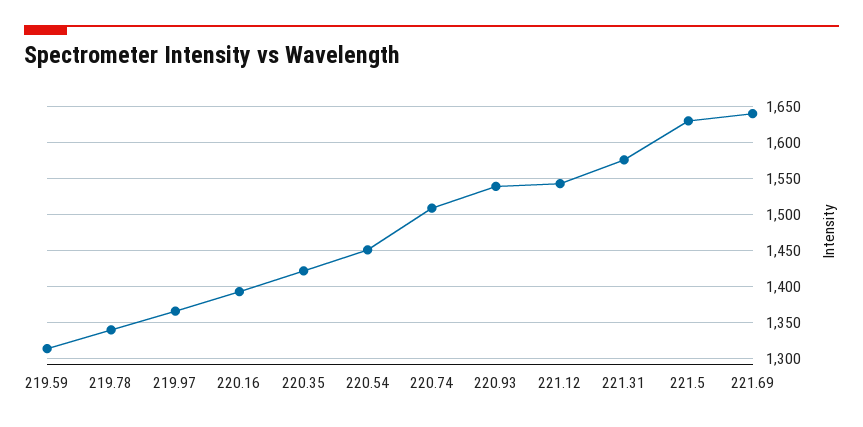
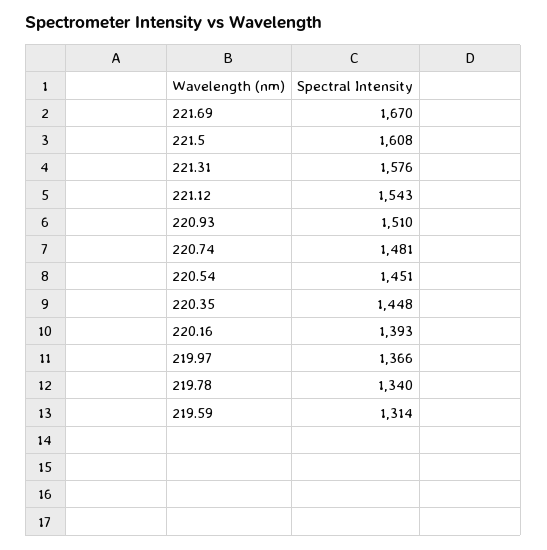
220.35: 1420 -> 1448
220.74: 1510 -> 1481
220.93: 1540 -> 1510
221.5: 1630 -> 1608
221.69: 1640 -> 1670

